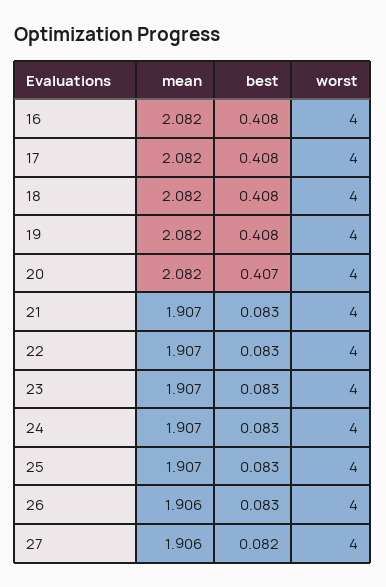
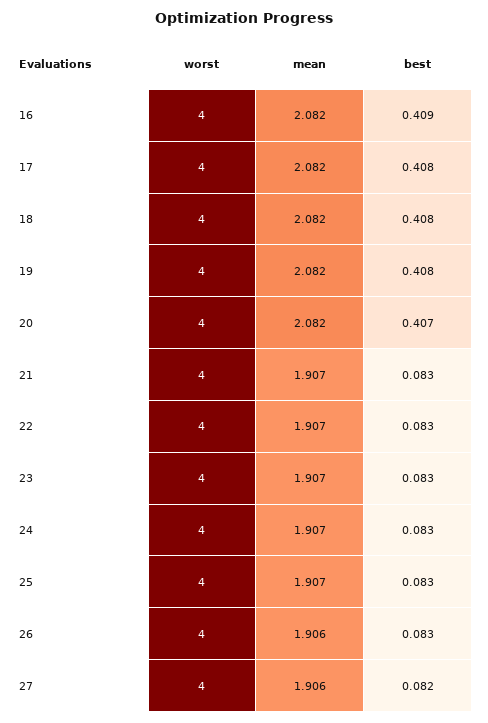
best, 16: 0.408 -> 0.409

